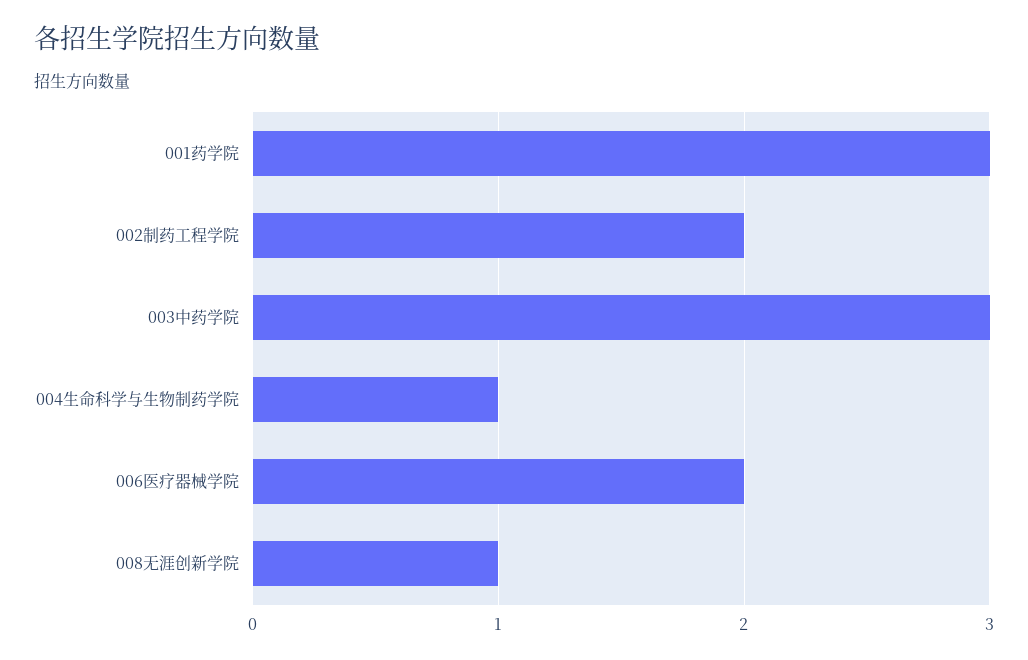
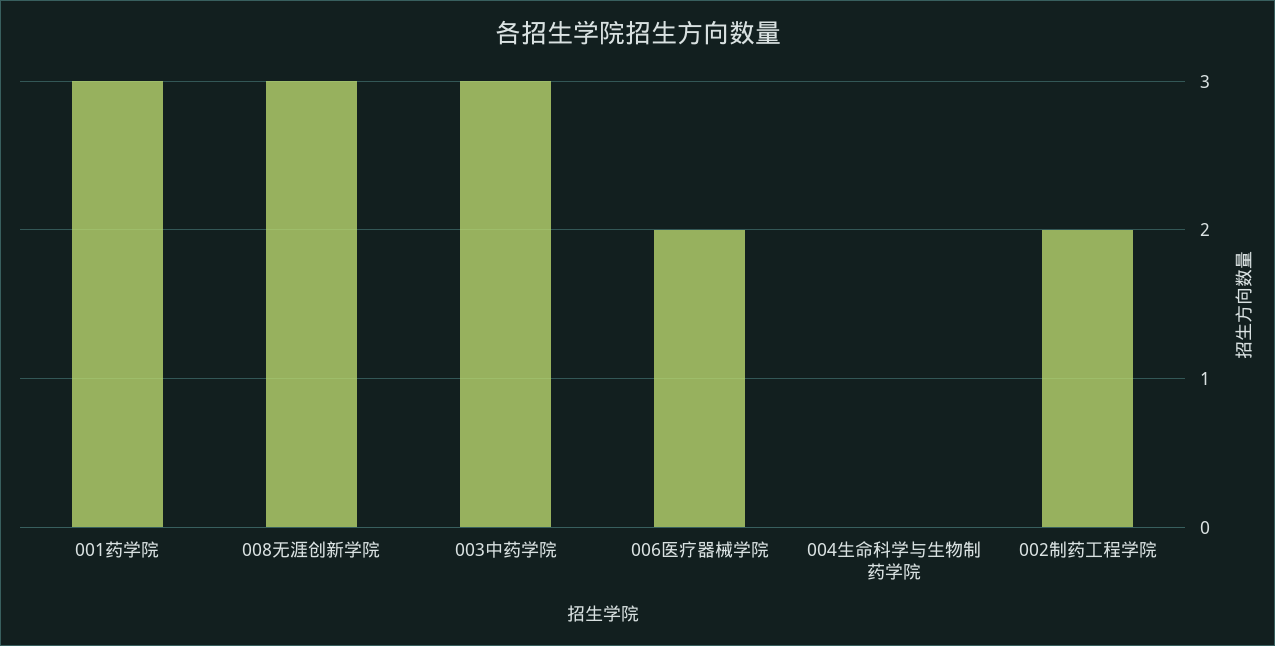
004生命科学与生物制药学院: 1 -> 0
008无涯创新学院: 1 -> 3

